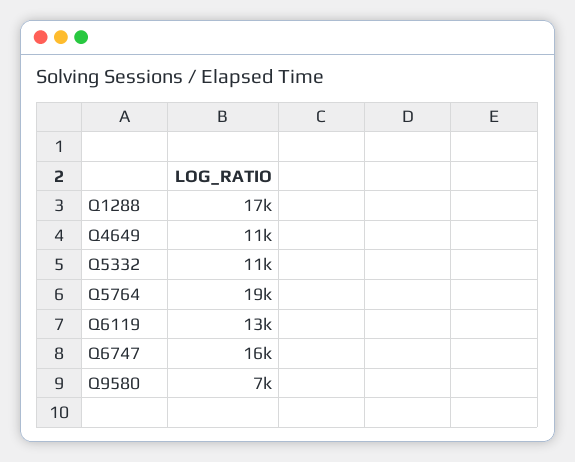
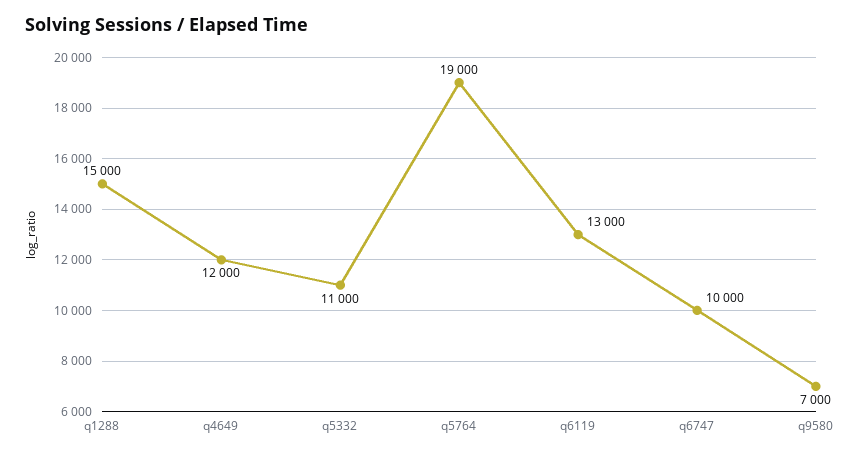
Q1288: 17000 -> 15000
Q4649: 11000 -> 12000
Q6747: 16000 -> 10000

